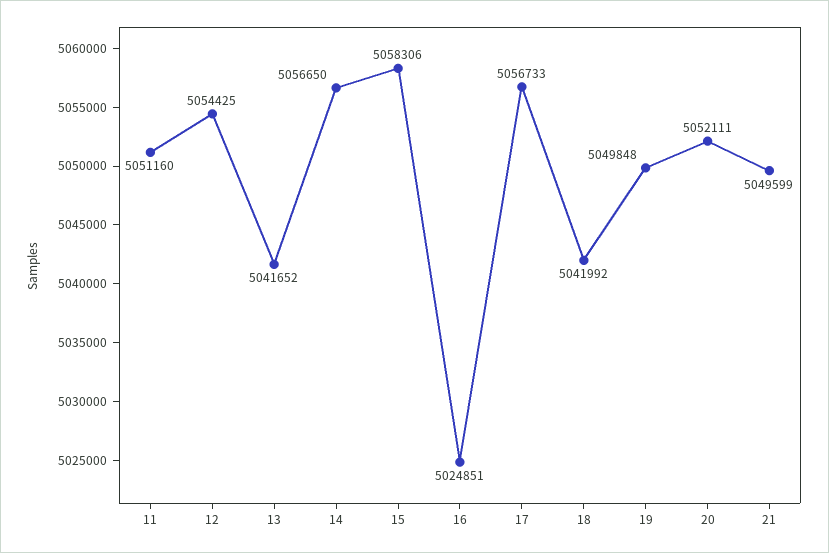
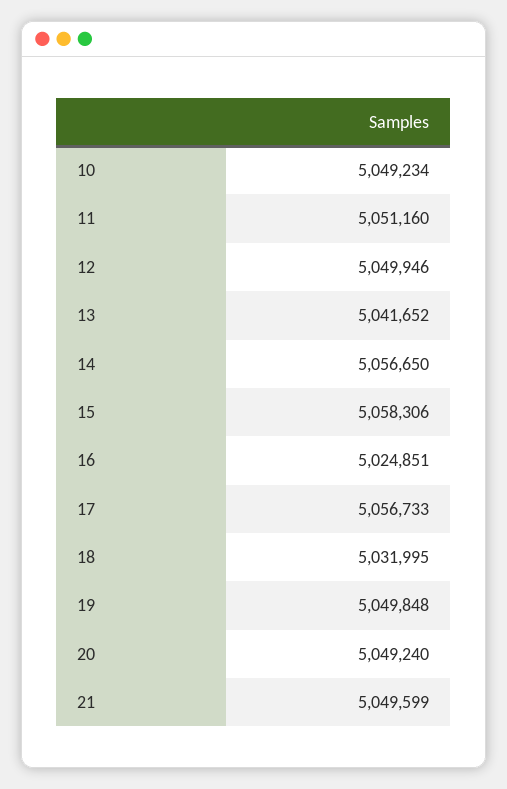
12: 5054425 -> 5049946
18: 5041992 -> 5031995
20: 5052111 -> 5049240
10: none -> 5049234

